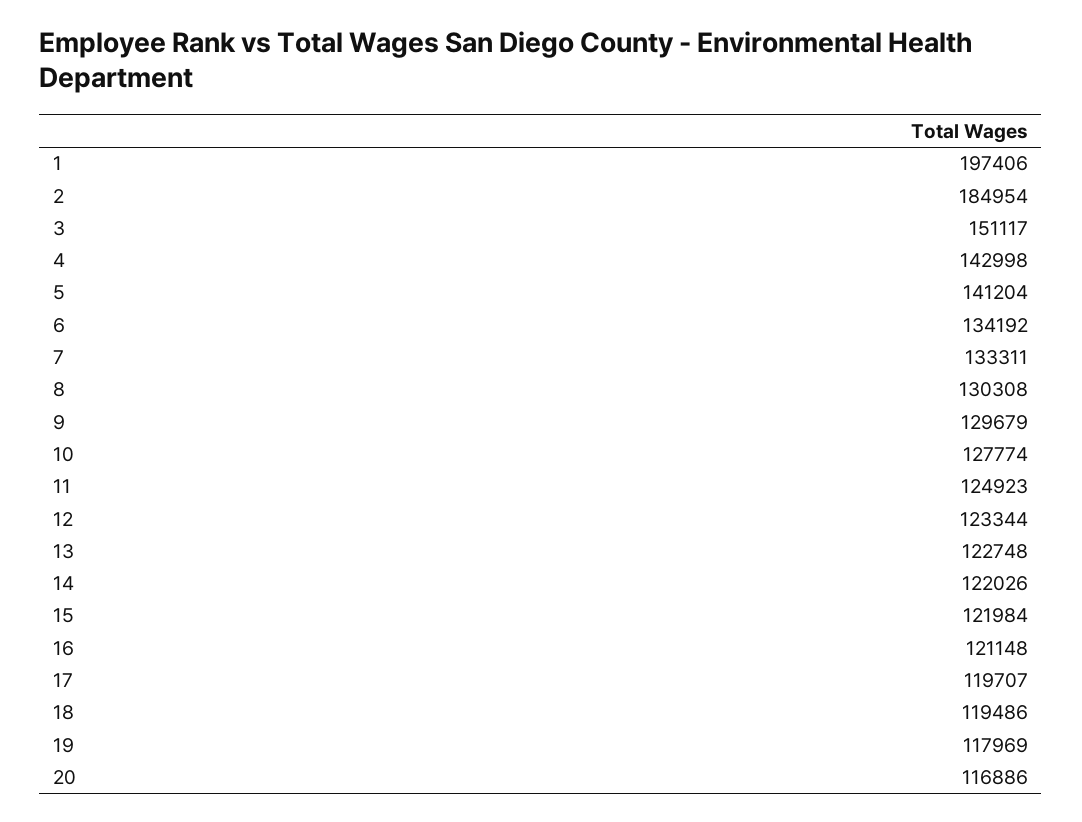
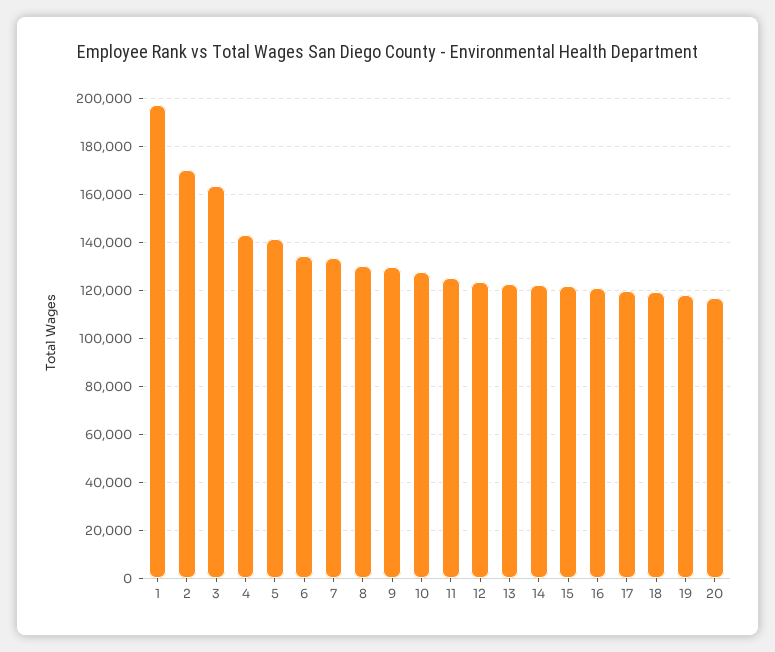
2: 184954 -> 170000
3: 151117 -> 165000

